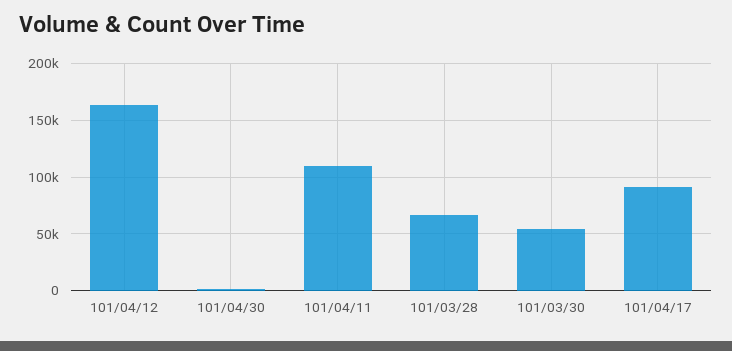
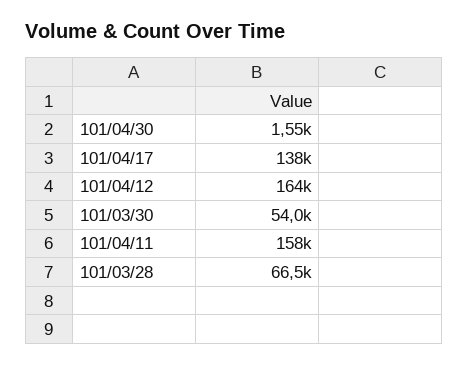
101/04/11: 110000 -> 158000
101/04/17: 90000 -> 138000

